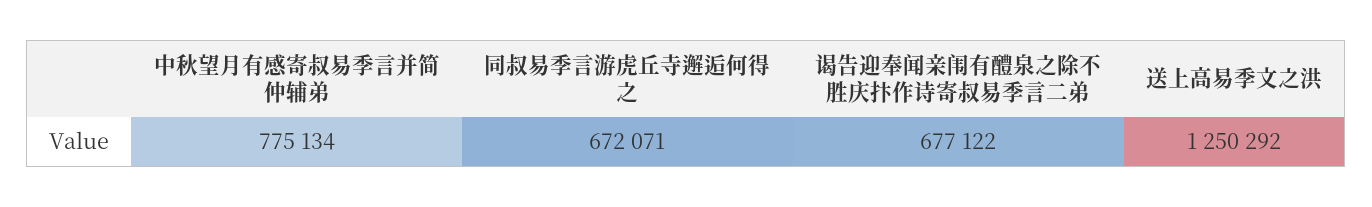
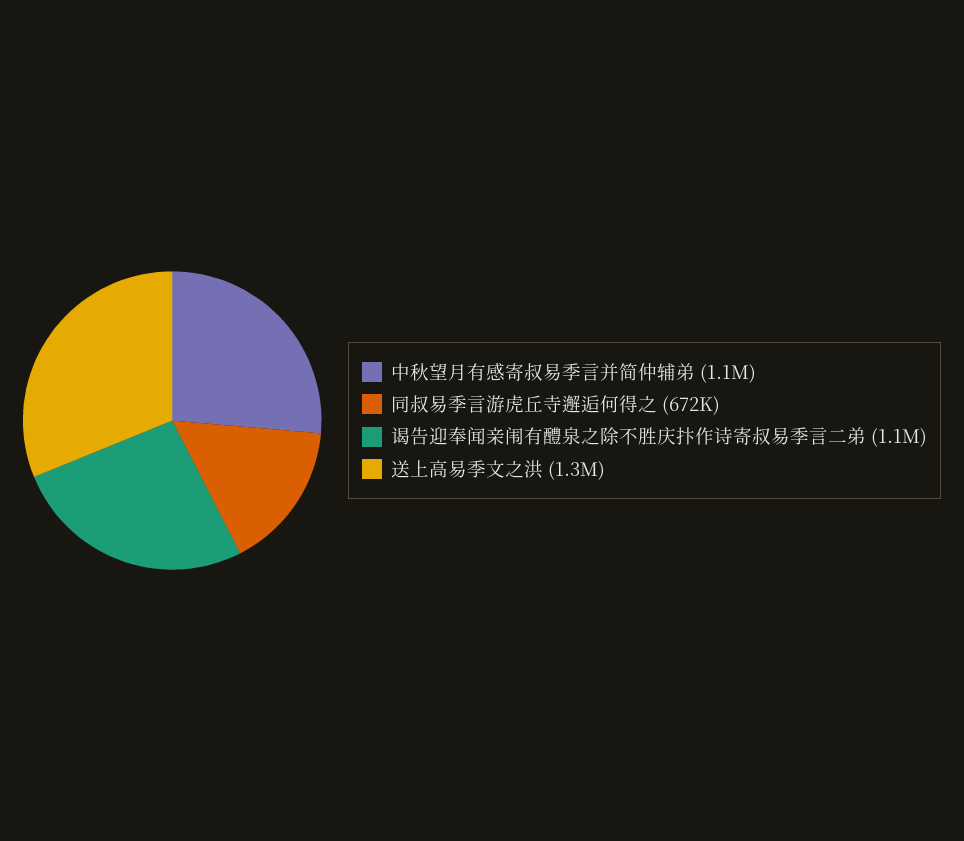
中秋望月有感寄叔易季言并简仲辅弟: 775134 -> 1100000
谒告迎奉闻亲闱有醴泉之除不胜庆抃作诗寄叔易季言二弟: 677122 -> 1100000

